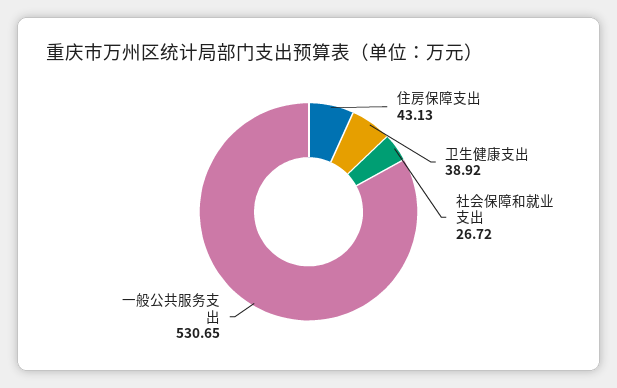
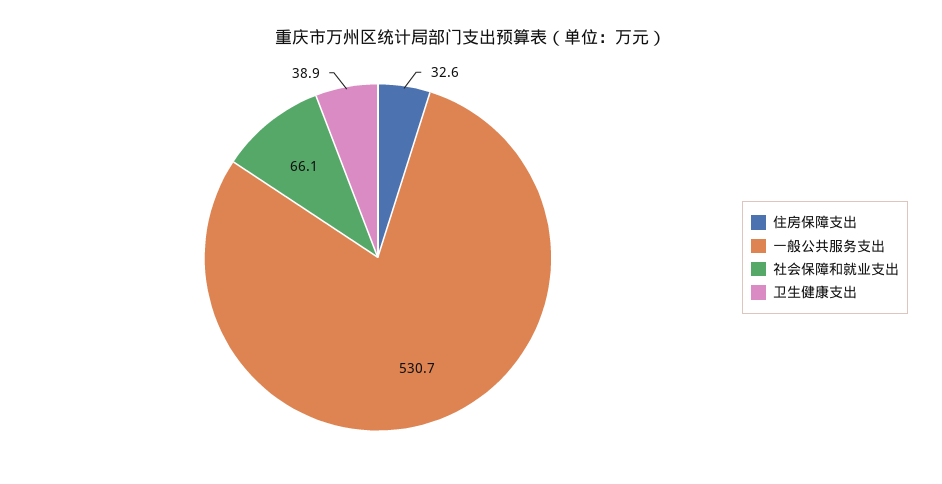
住房保障支出: 43.13 -> 32.6
社会保障和就业支出: 26.72 -> 66.1

